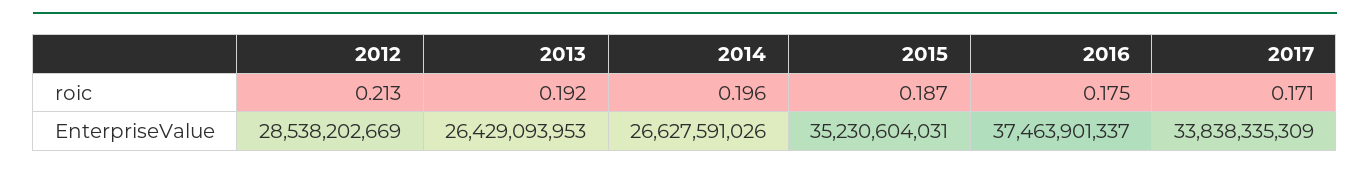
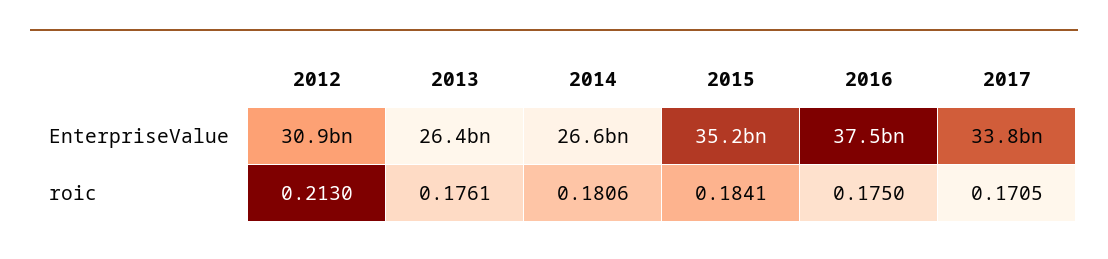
2013, roic: 0.192 -> 0.1761
2014, roic: 0.196 -> 0.1806
2015, roic: 0.187 -> 0.1841
2012, EnterpriseValue: 28538202669 -> 30900000000

